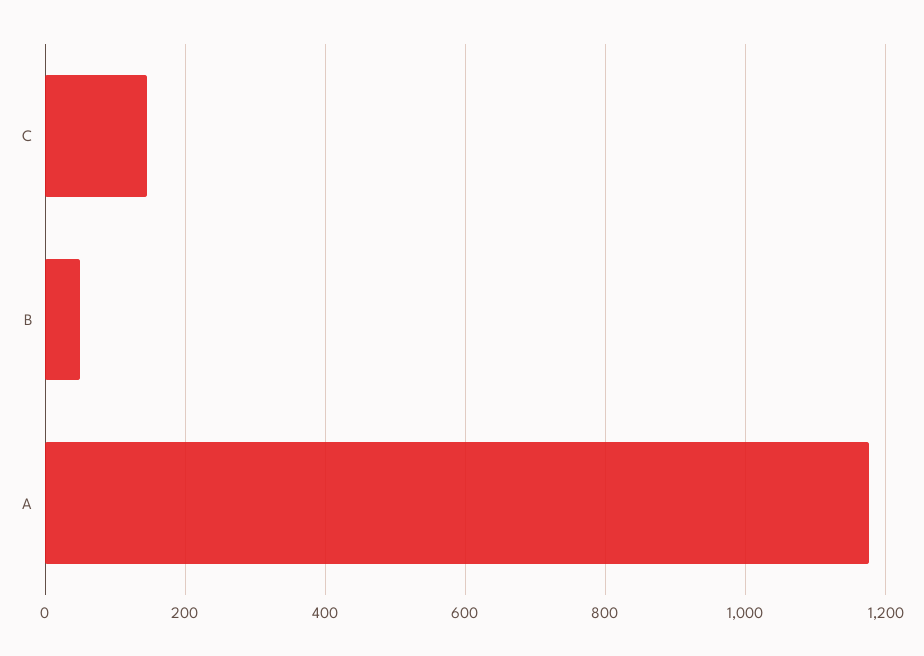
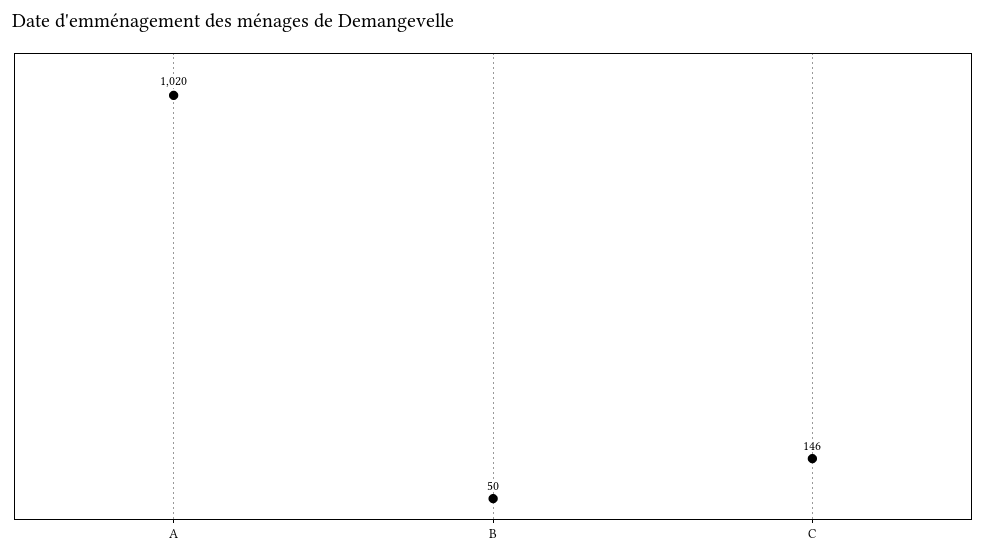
A: 1180 -> 1020

